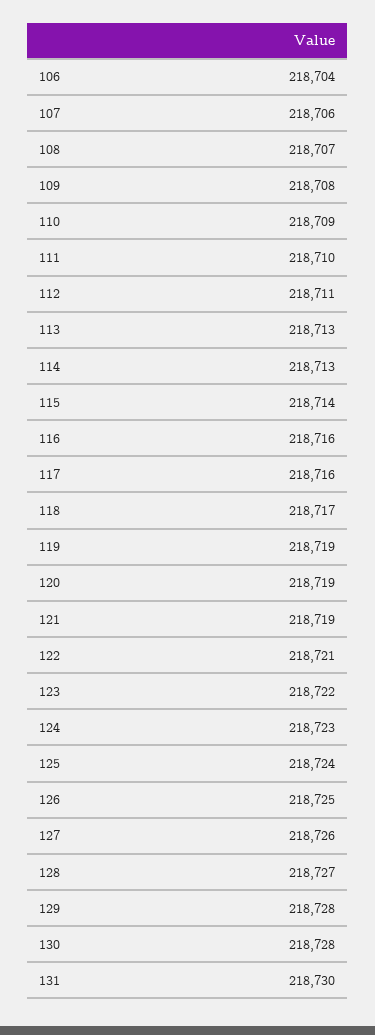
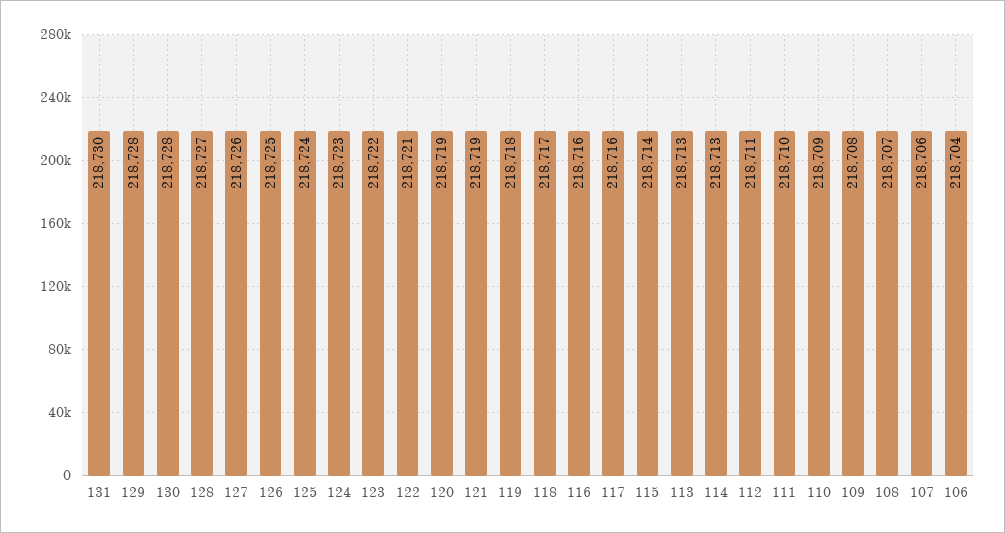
119: 218719 -> 218718

